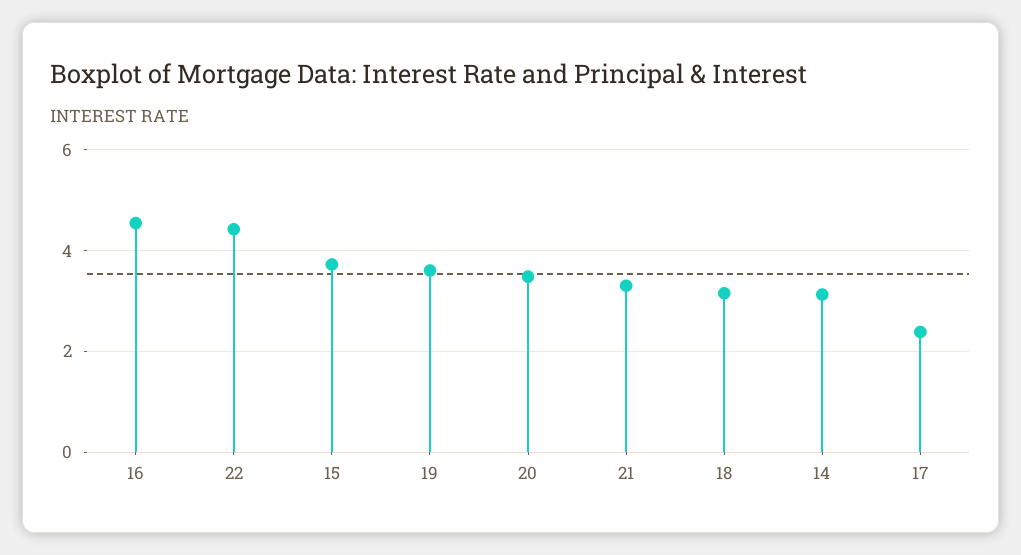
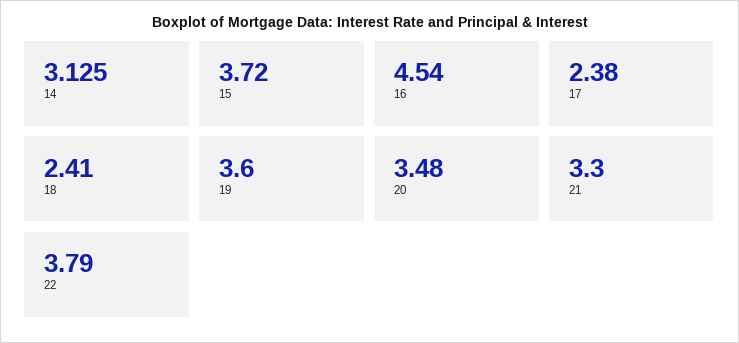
22: 4.4 -> 3.79
18: 3.2 -> 2.41

